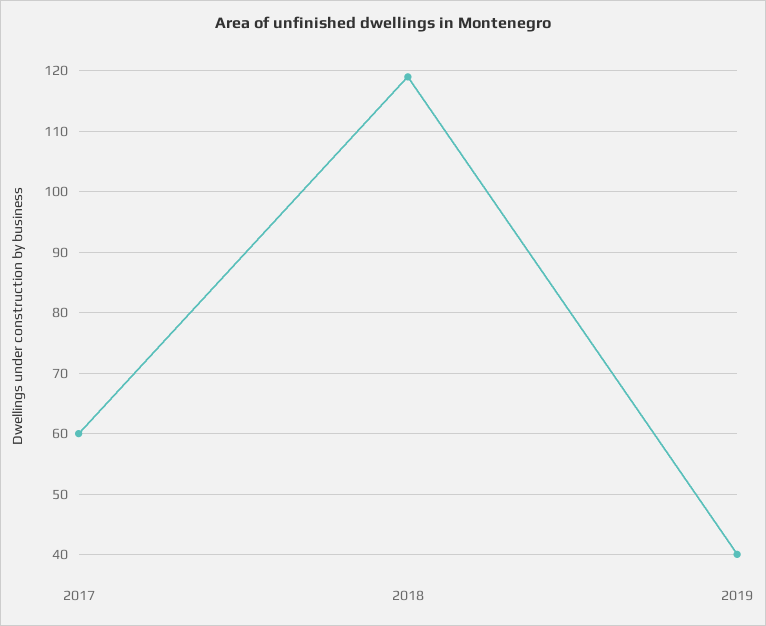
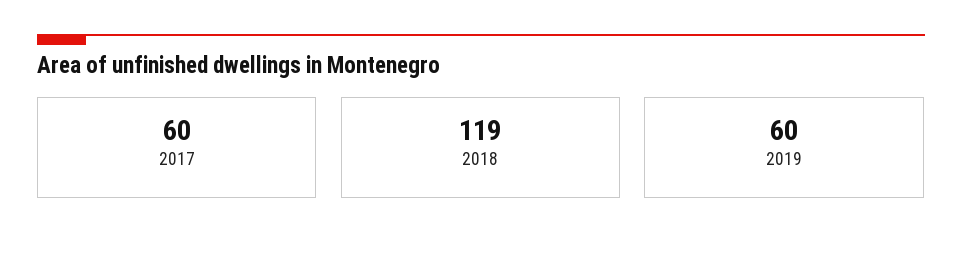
2019: 40 -> 60

